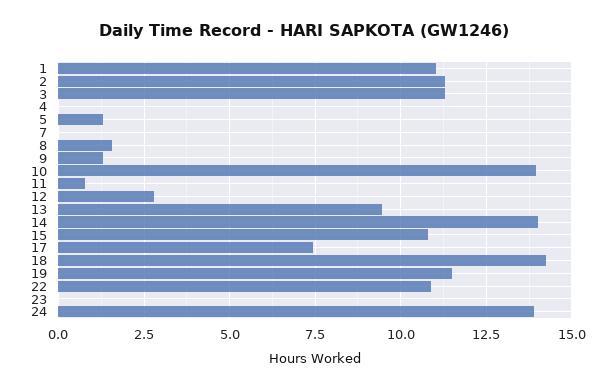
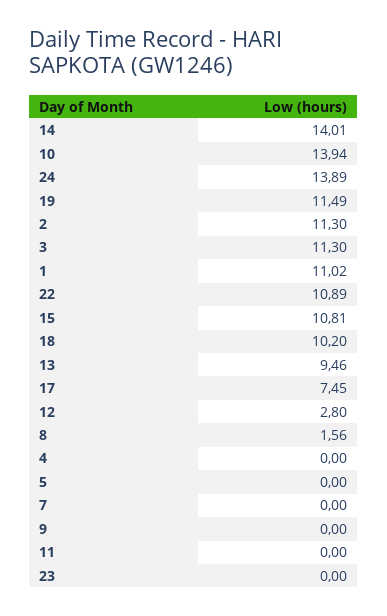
5: 1.25 -> 0
9: 1.25 -> 0
11: 0.75 -> 0
18: 14.25 -> 10.2

